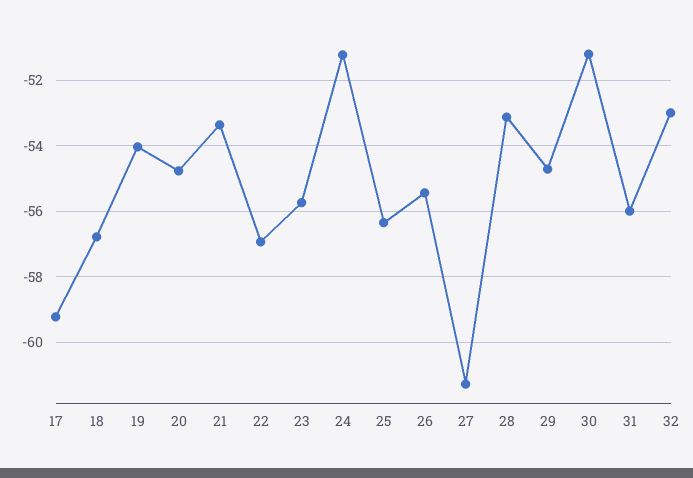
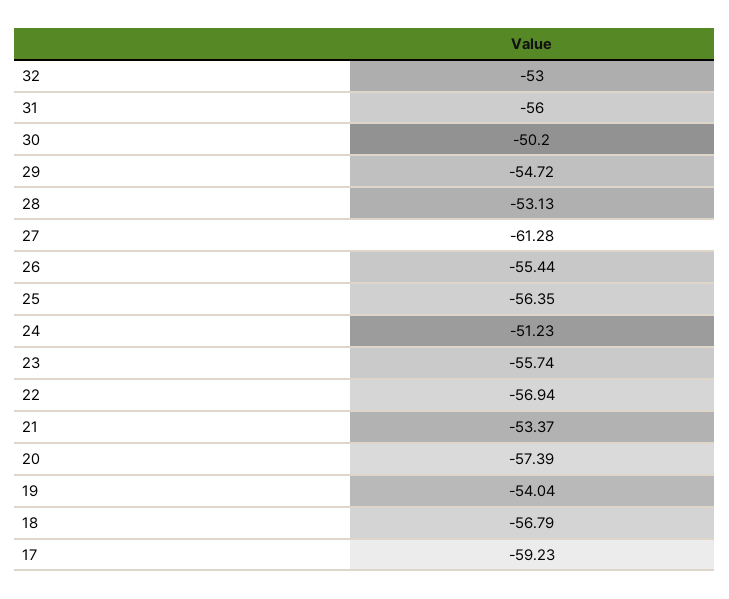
20: -54.8 -> -57.39
30: -51.2 -> -50.2

